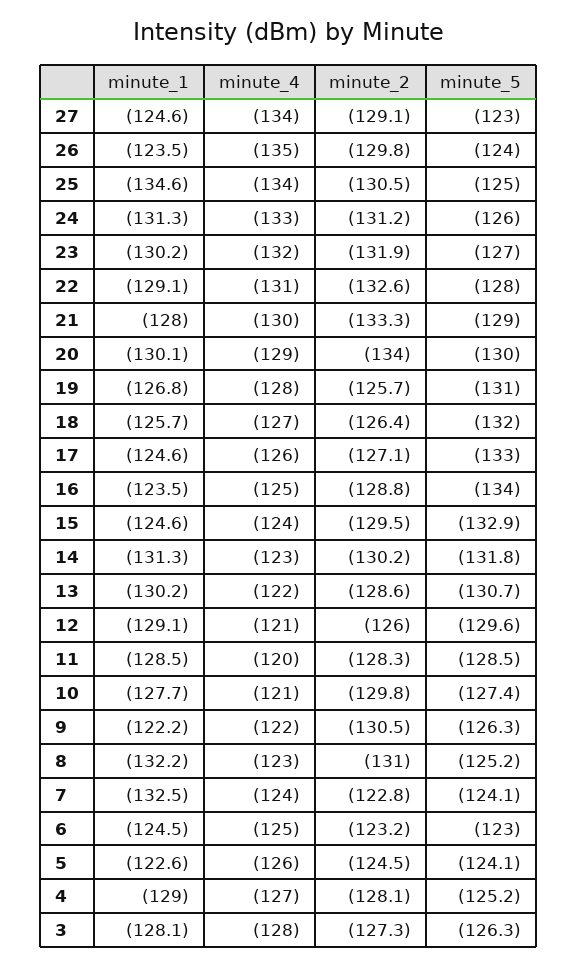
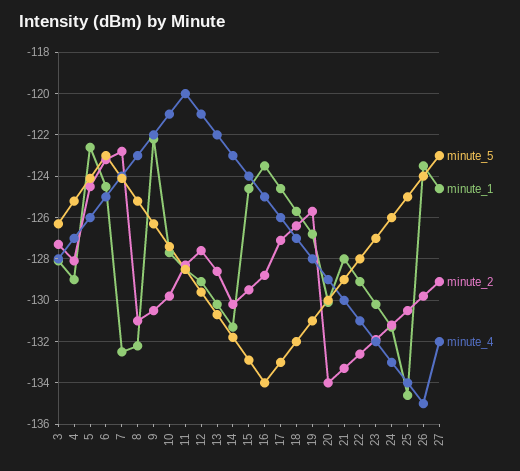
minute_4, 27: -134 -> -132
minute_2, 12: -126 -> -127.5

